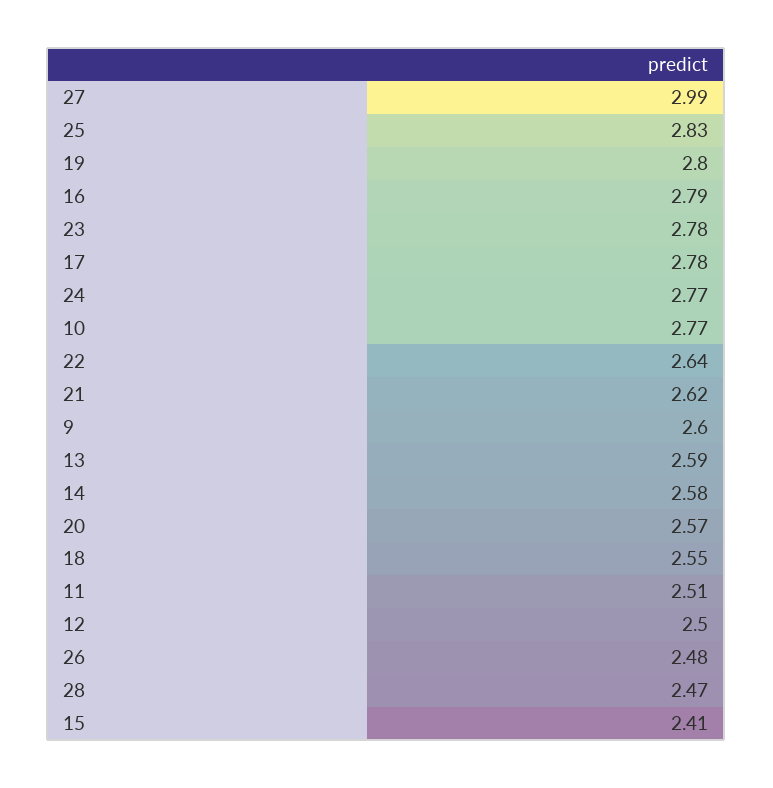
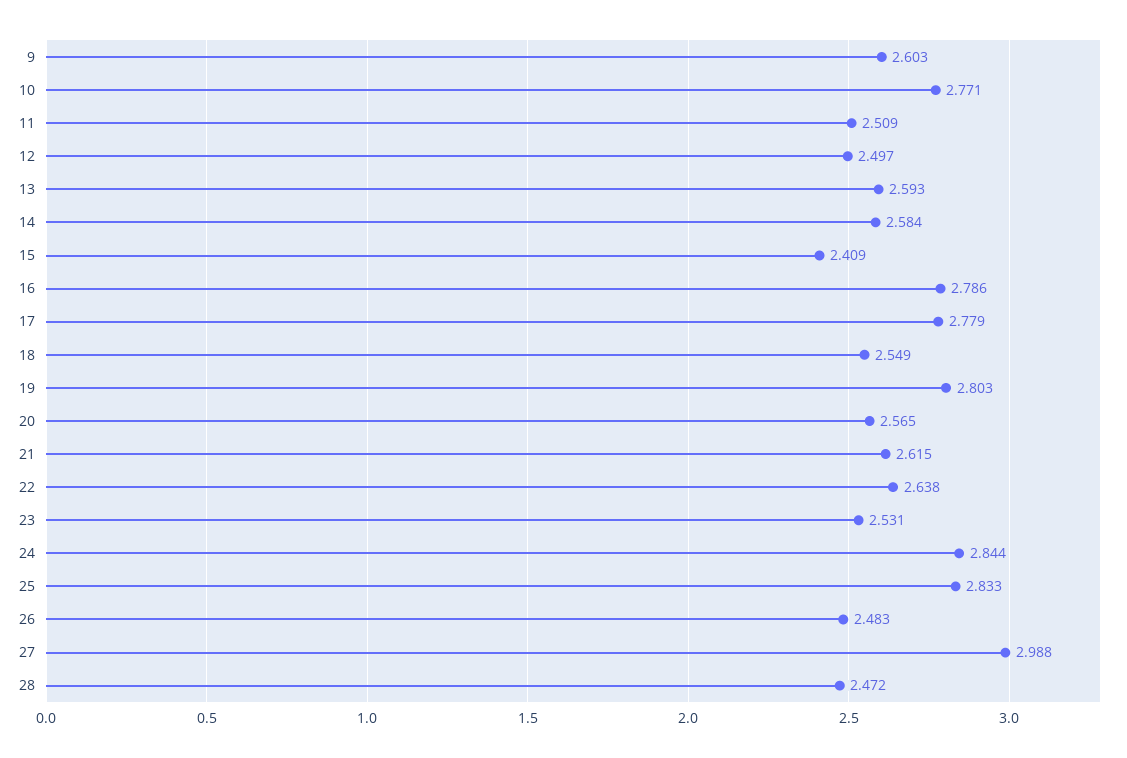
23: 2.78 -> 2.531
24: 2.77 -> 2.844

